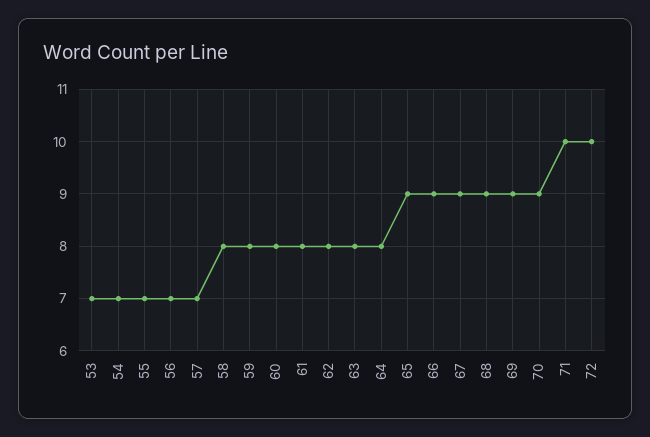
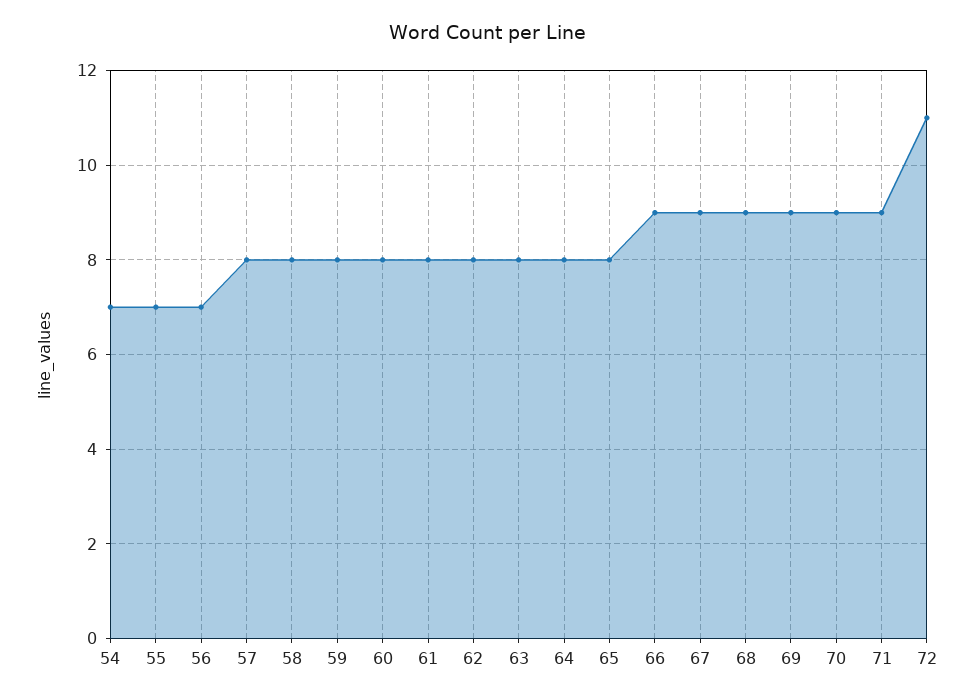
53: 7 -> none
57: 7 -> 8
65: 9 -> 8
71: 10 -> 9
72: 10 -> 11

